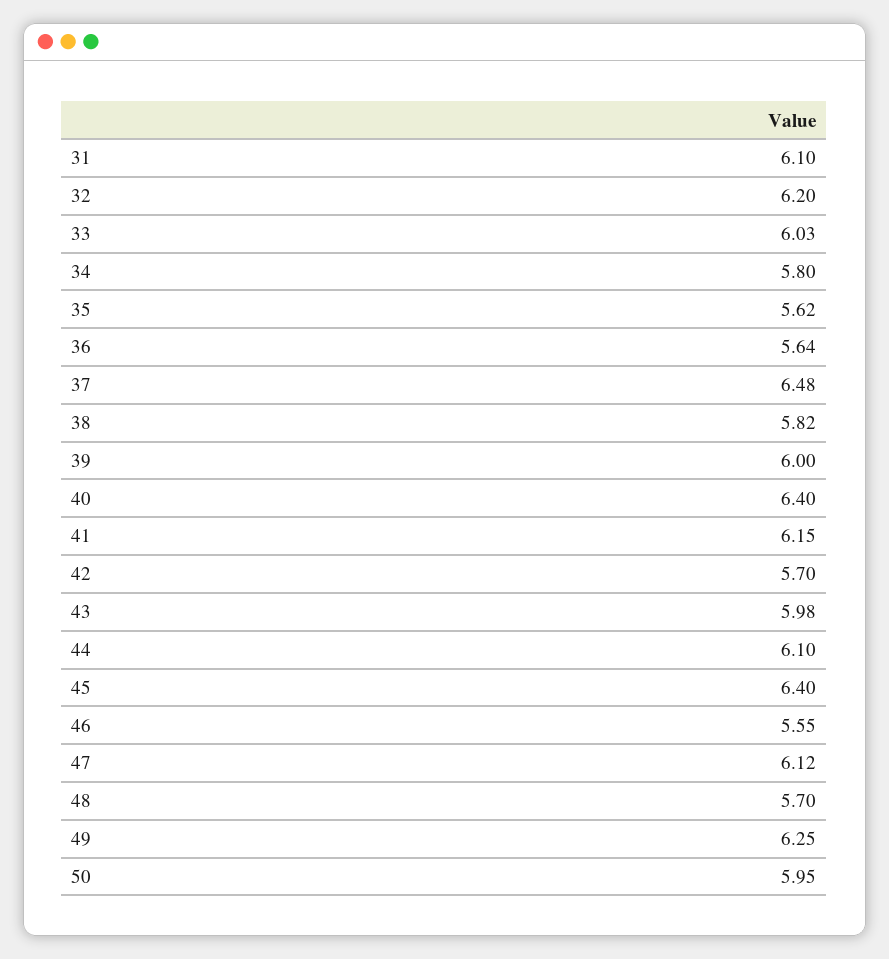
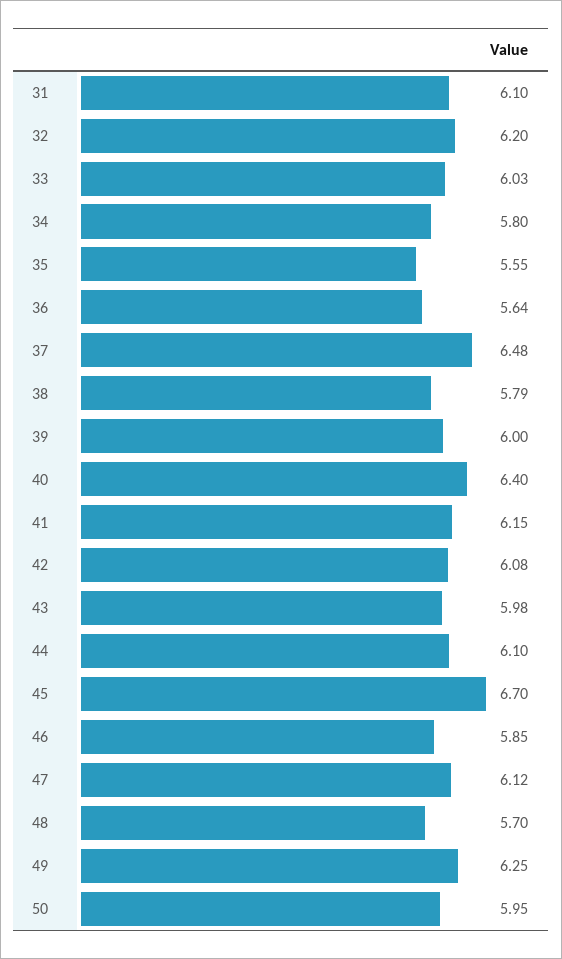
35: 5.62 -> 5.55
38: 5.82 -> 5.79
42: 5.7 -> 6.08
45: 6.4 -> 6.7
46: 5.55 -> 5.85

